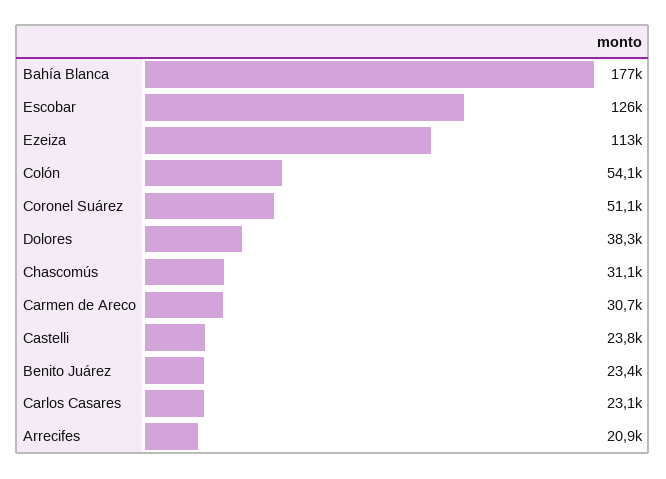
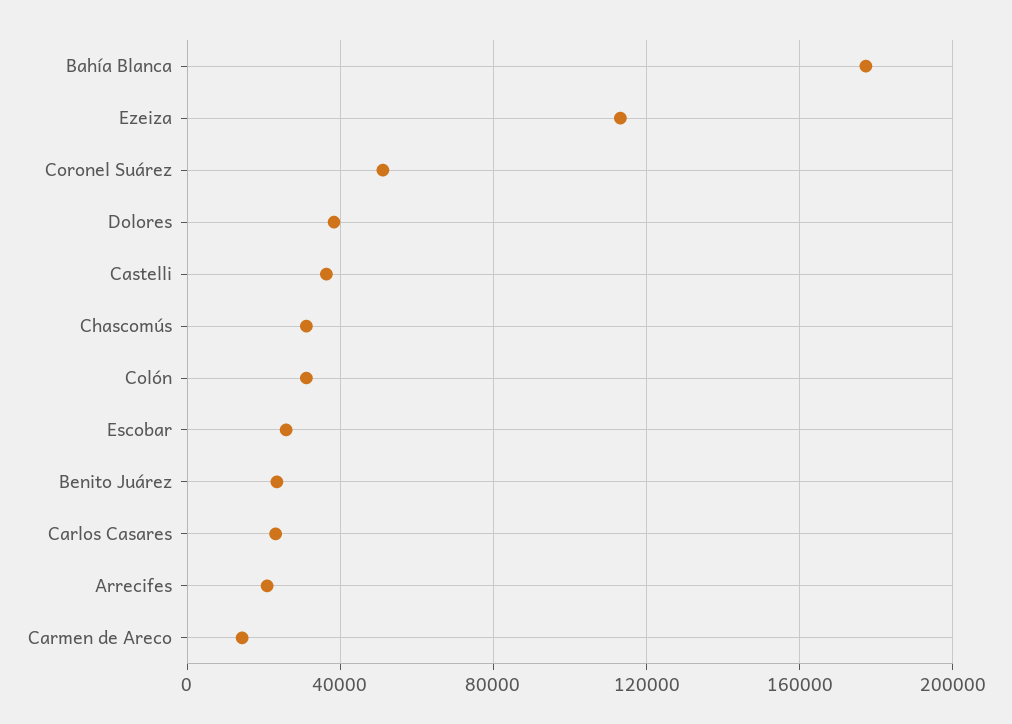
Escobar: 126000 -> 25000
Colón: 54100 -> 30000
Carmen de Areco: 30700 -> 15000
Castelli: 23800 -> 35000

